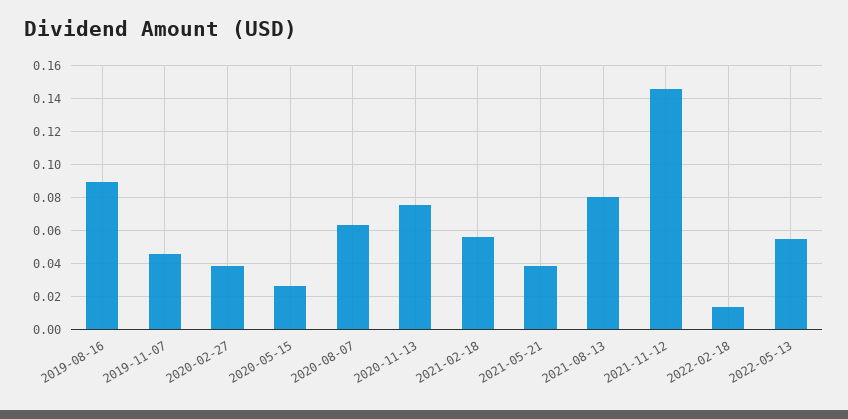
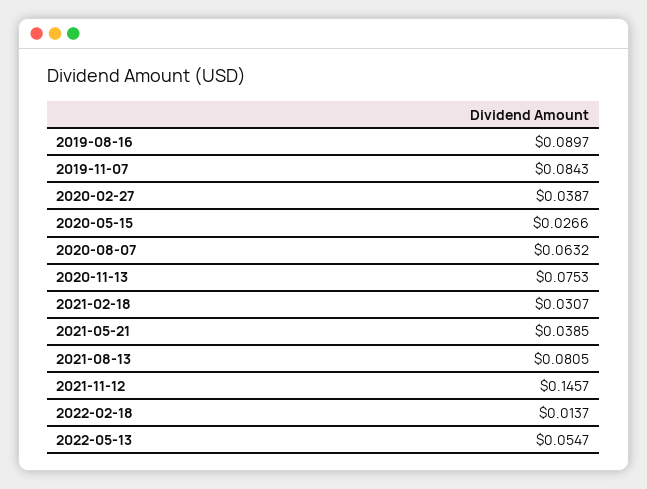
2019-11-07: 0.045 -> 0.0843
2021-02-18: 0.055 -> 0.0307

